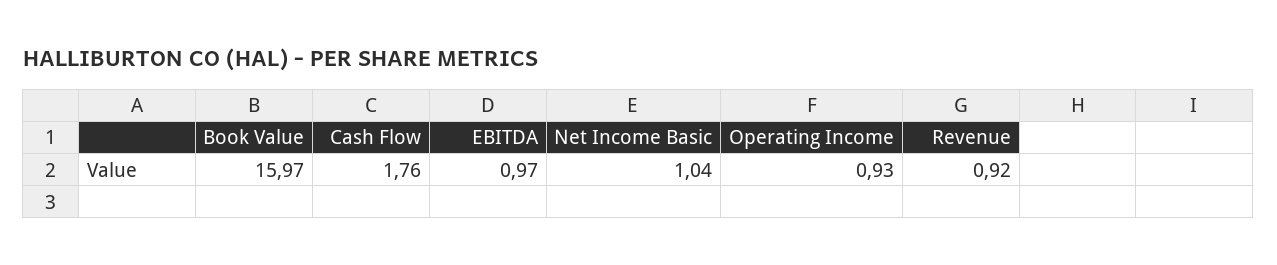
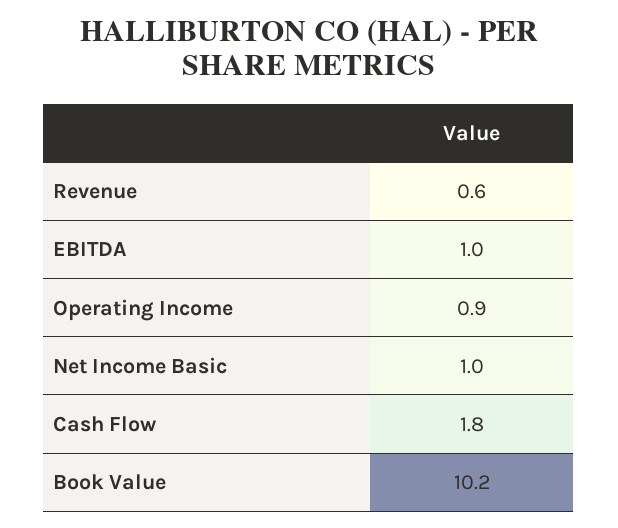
Book Value: 15.97 -> 10.2
Revenue: 0.92 -> 0.6

